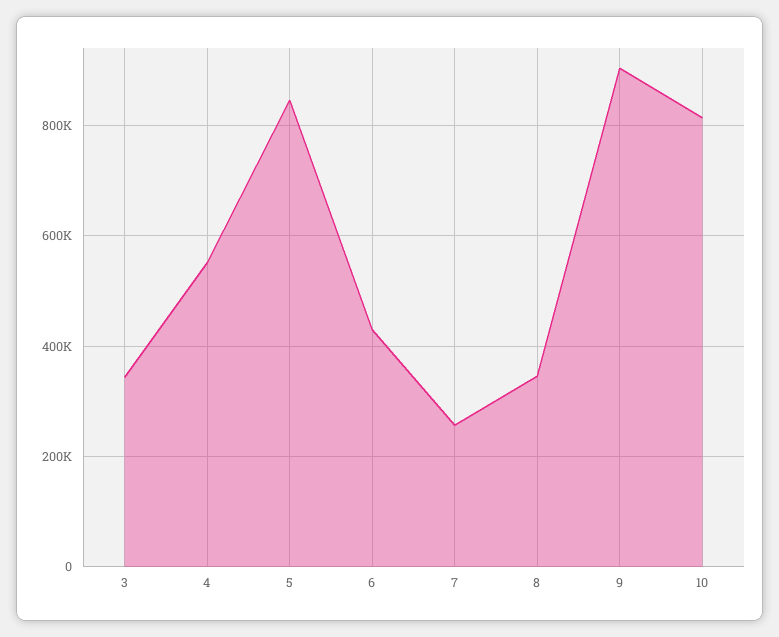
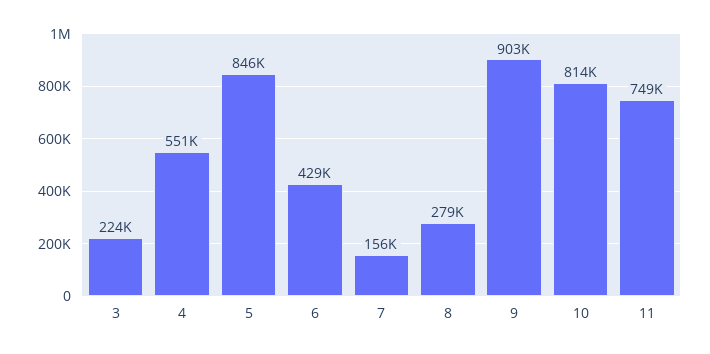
3: 340000 -> 224000
7: 260000 -> 156000
8: 340000 -> 279000
11: none -> 749000

